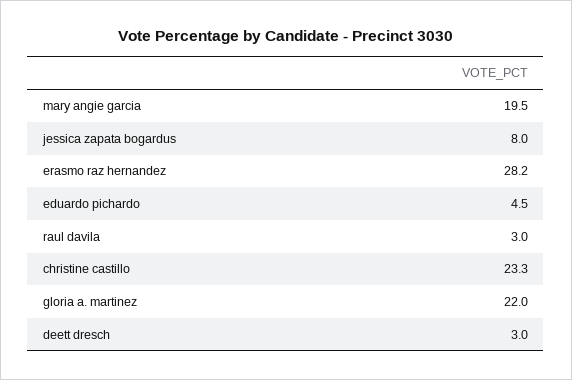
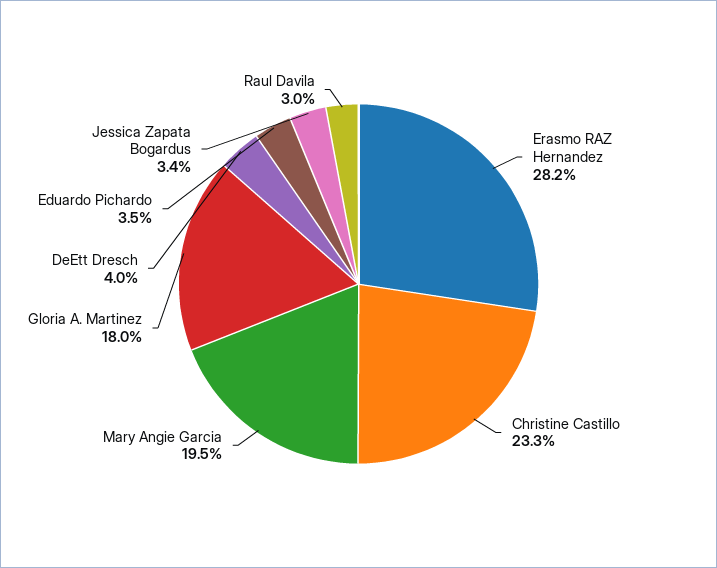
jessica zapata bogardus: 8 -> 3.4
eduardo pichardo: 4.5 -> 3.5
gloria a. martinez: 22 -> 18
deett dresch: 3 -> 4

